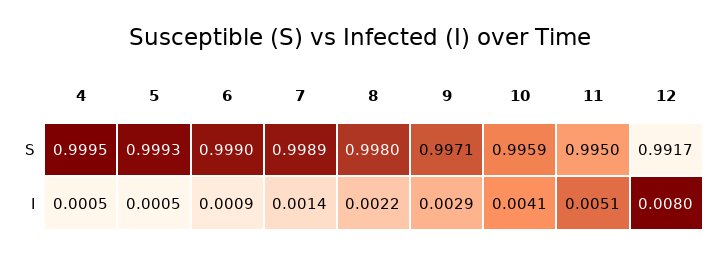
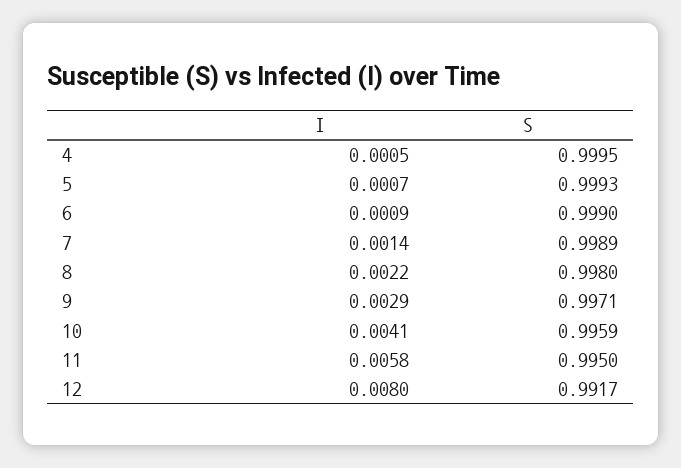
5, I: 0.0005 -> 0.0007
11, I: 0.0051 -> 0.0058

